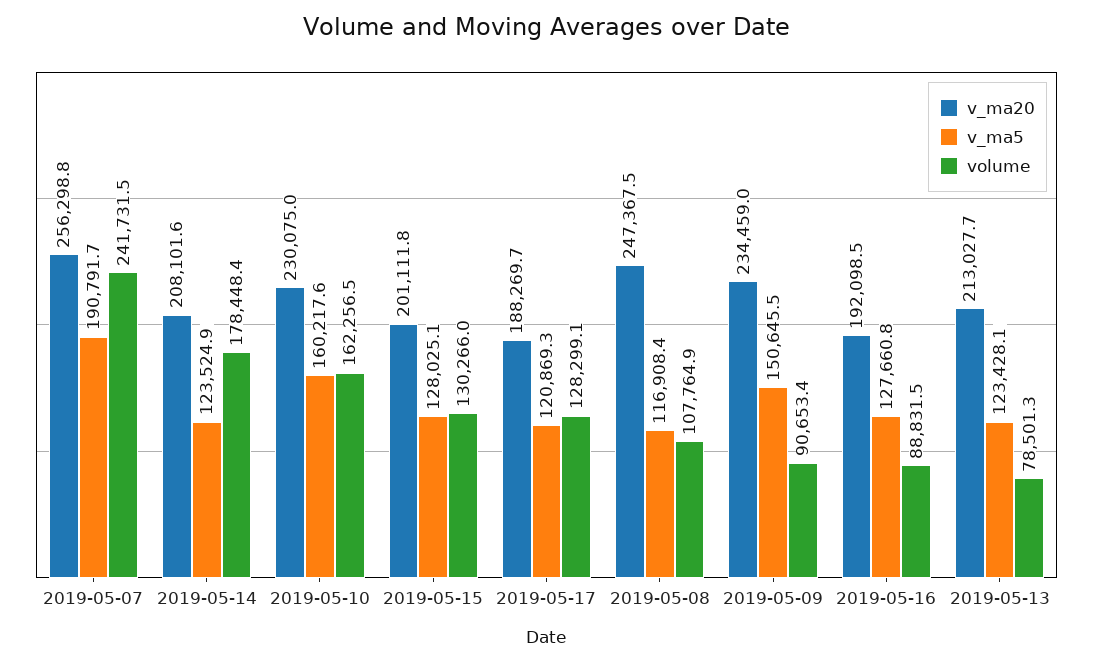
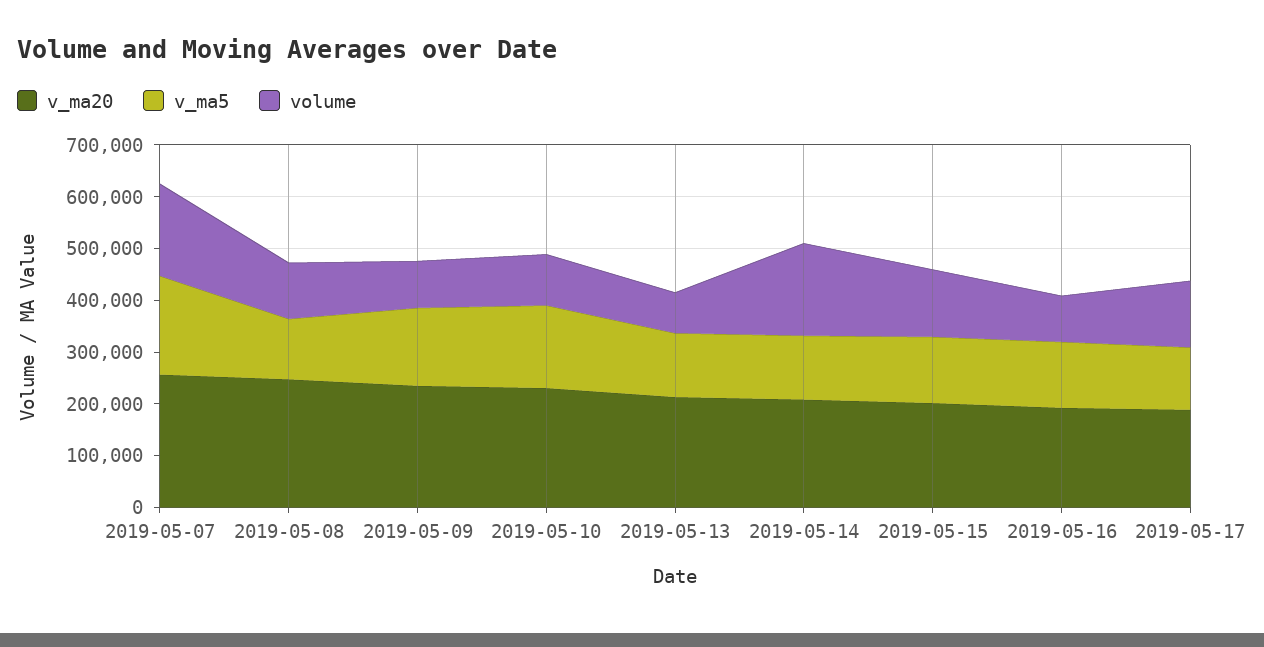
volume, 2019-05-07: 241731.5 -> 180000
volume, 2019-05-10: 162256.5 -> 100000

